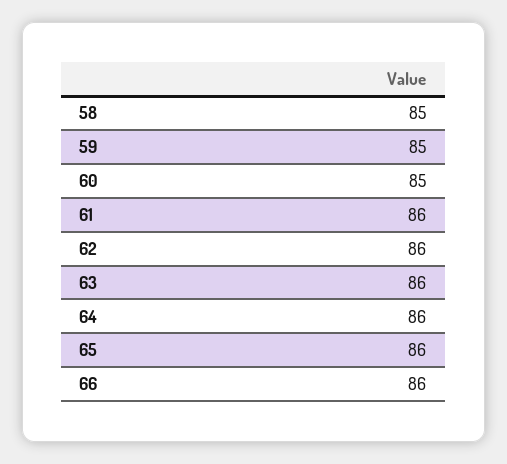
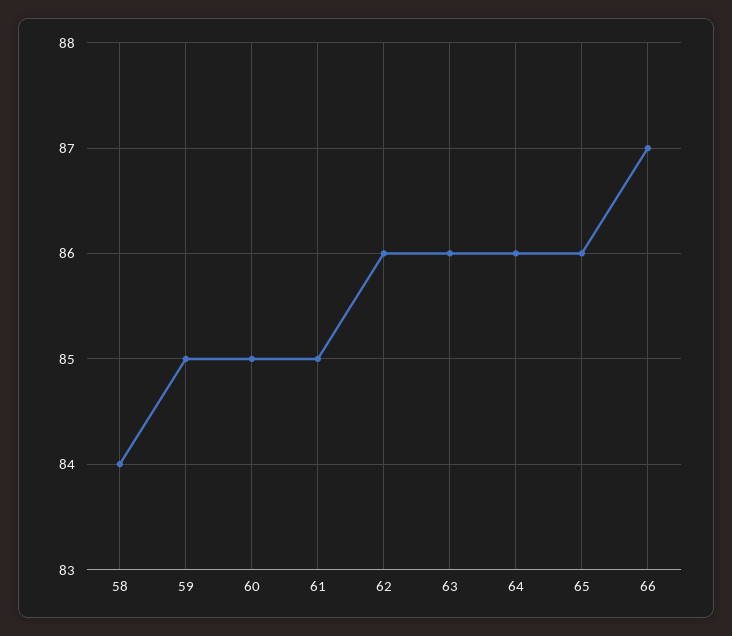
58: 85 -> 84
61: 86 -> 85
66: 86 -> 87

